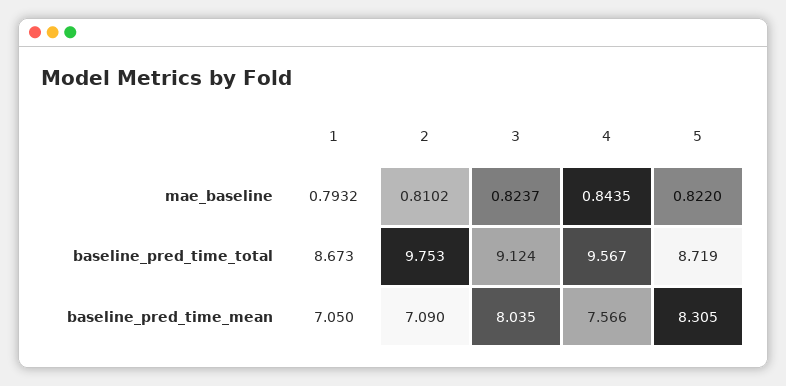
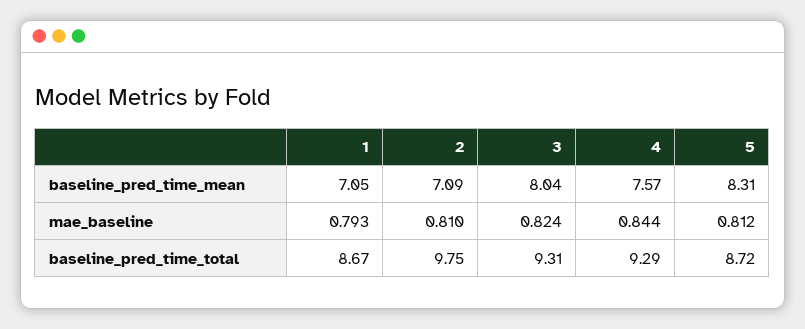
5, mae_baseline: 0.822 -> 0.812
3, baseline_pred_time_total: 9.124 -> 9.31
4, baseline_pred_time_total: 9.567 -> 9.29

